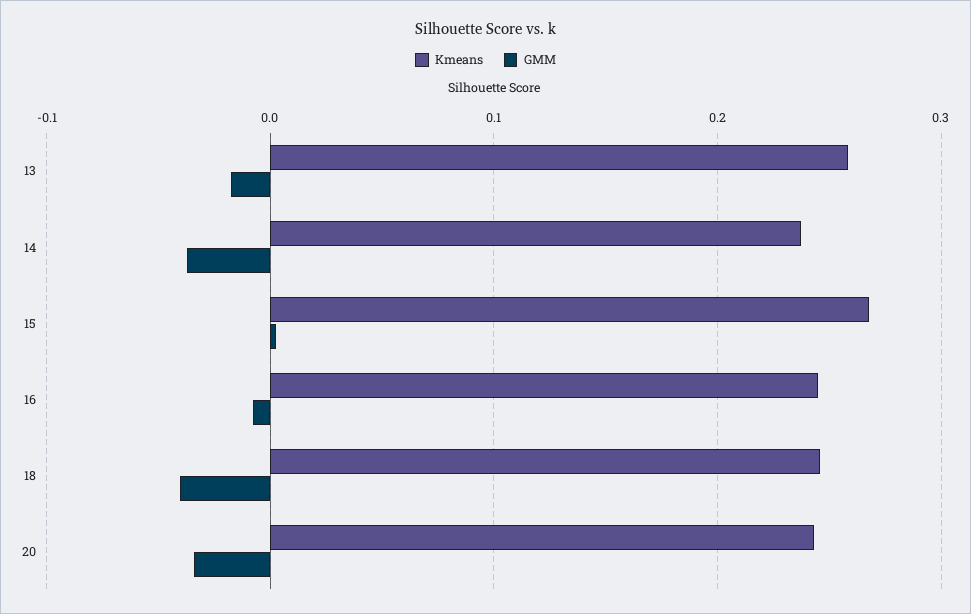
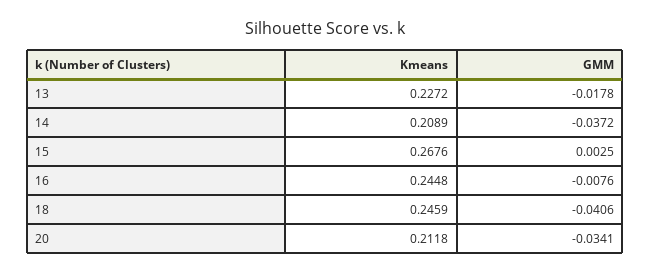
Kmeans, 13: 0.26 -> 0.2272
Kmeans, 14: 0.24 -> 0.2089
Kmeans, 20: 0.24 -> 0.2118

